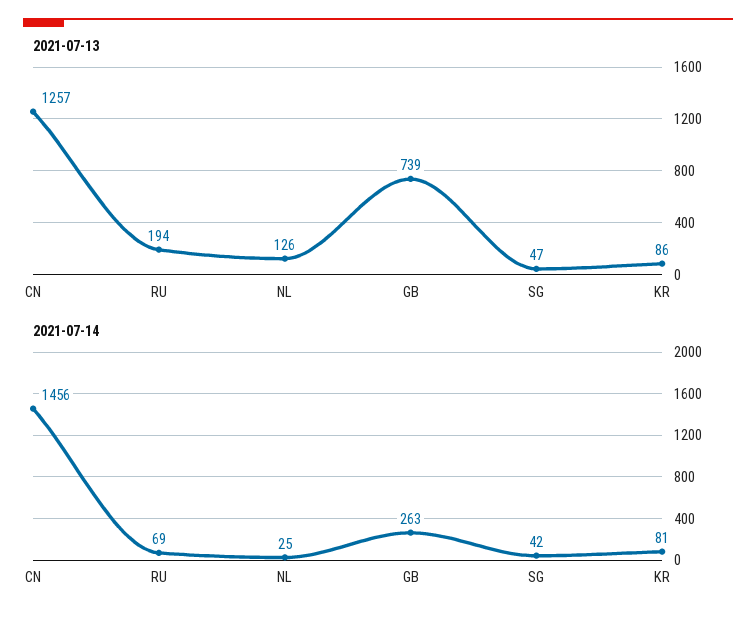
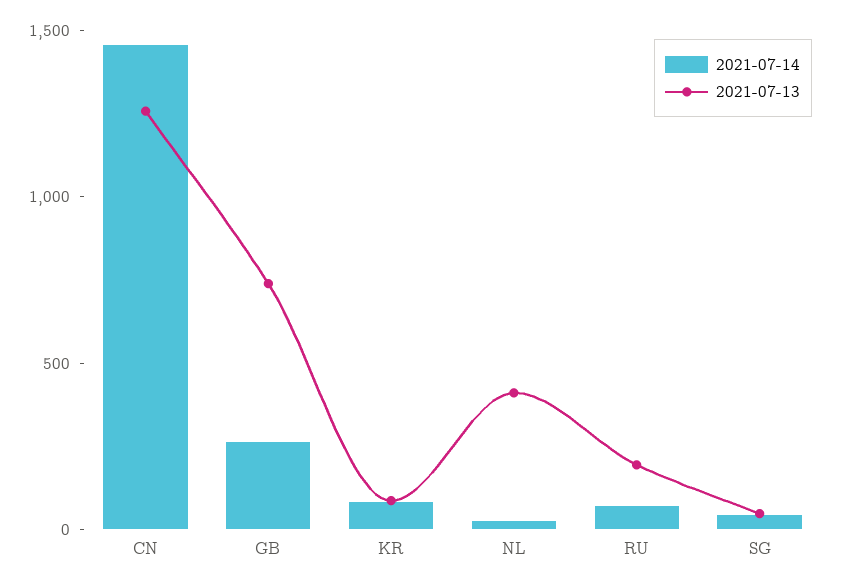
2021-07-13, NL: 126 -> 400

